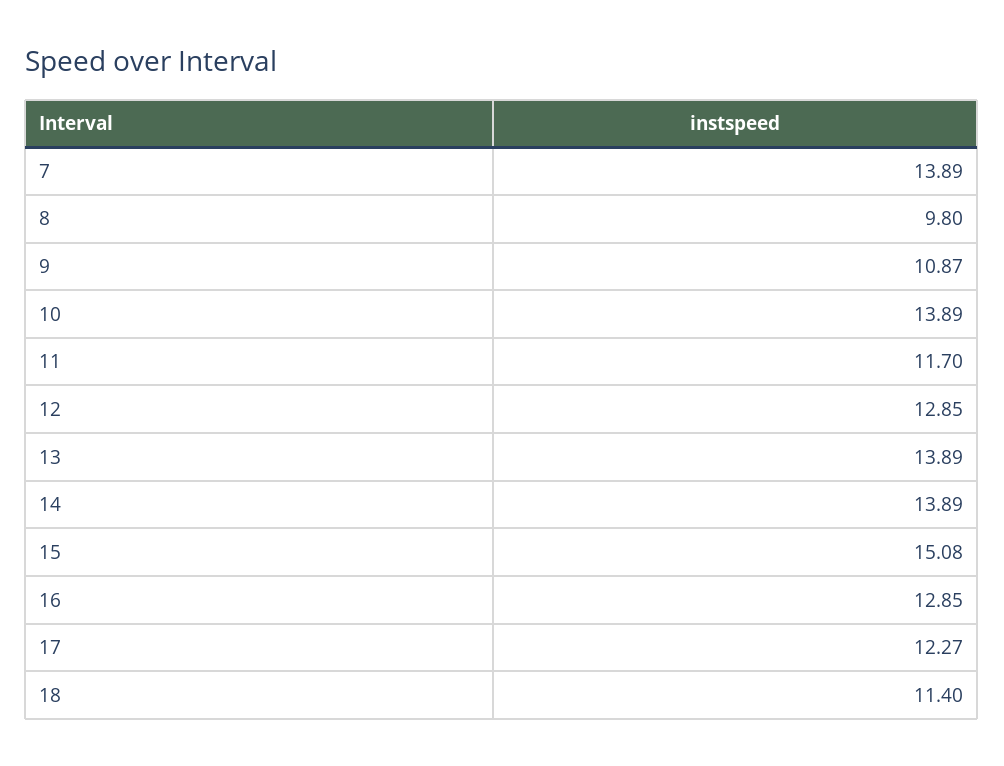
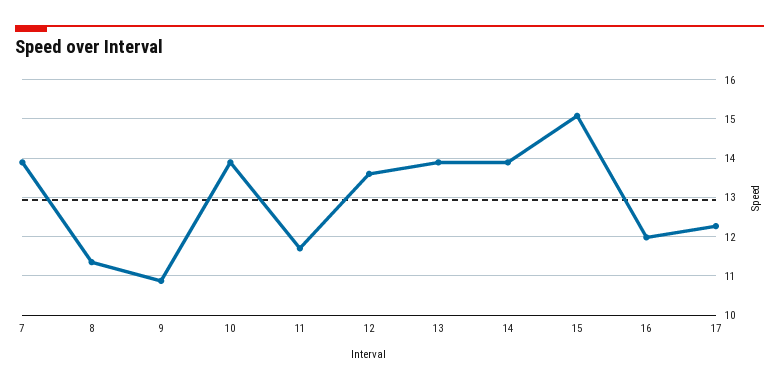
8: 9.8 -> 11.4
12: 12.85 -> 13.6
16: 12.85 -> 12
18: 11.4 -> none

